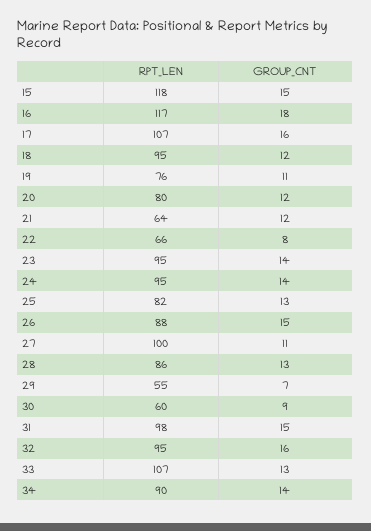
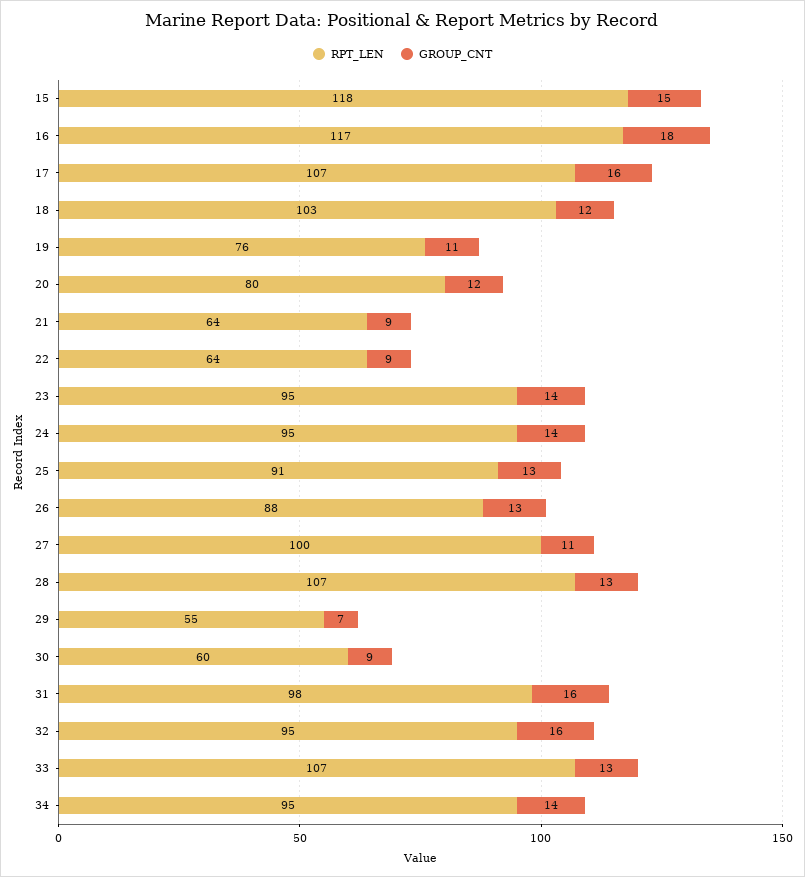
RPT_LEN, 18: 95 -> 103
GROUP_CNT, 21: 12 -> 9
RPT_LEN, 22: 66 -> 64
GROUP_CNT, 22: 8 -> 9
RPT_LEN, 25: 82 -> 91
GROUP_CNT, 26: 15 -> 13
RPT_LEN, 28: 86 -> 107
GROUP_CNT, 31: 15 -> 16
RPT_LEN, 34: 90 -> 95

